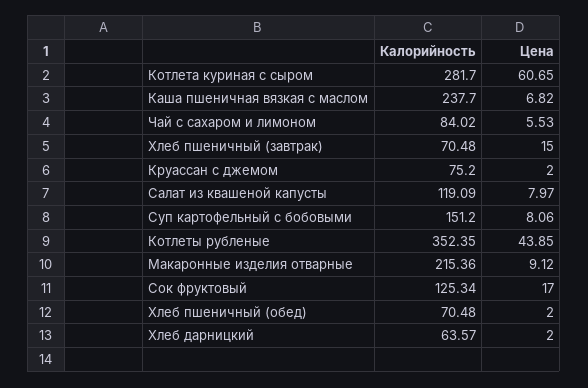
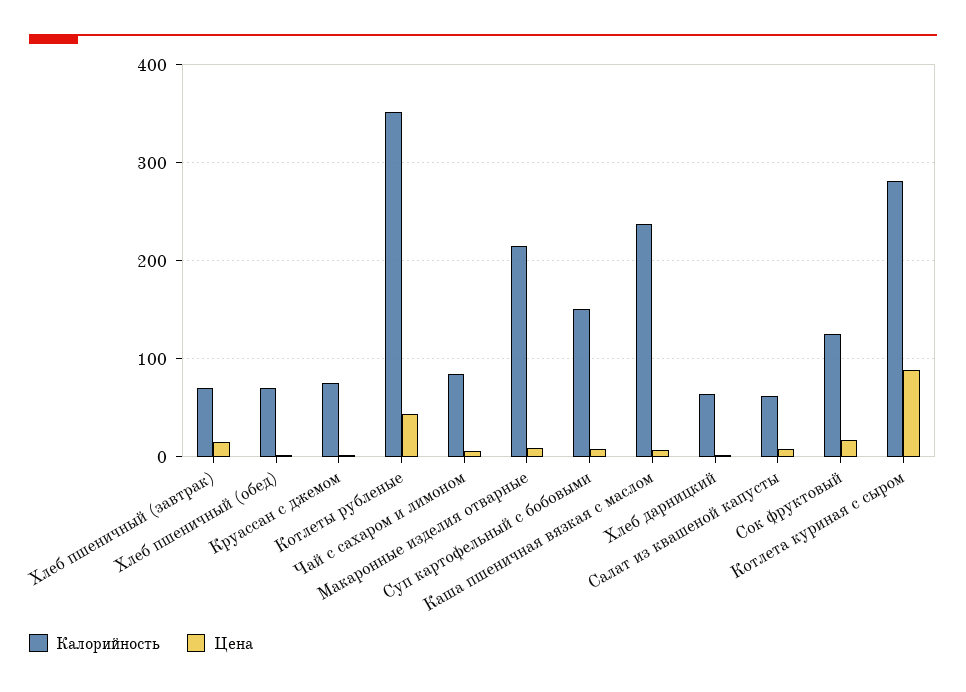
Цена, Котлета куриная с сыром: 60.65 -> 90
Калорийность, Салат из квашеной капусты: 119.09 -> 60

